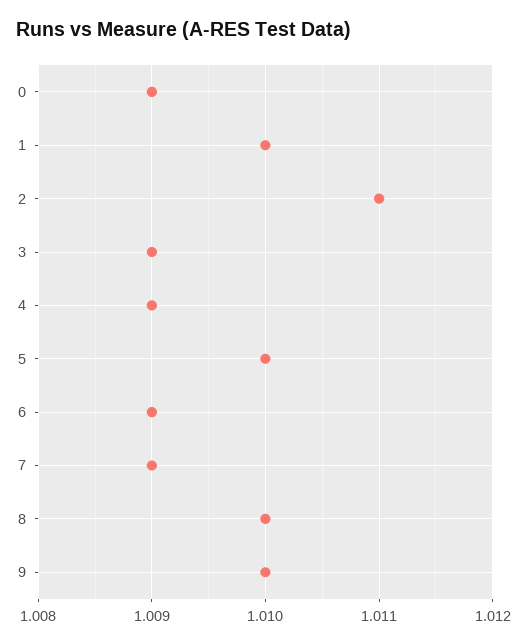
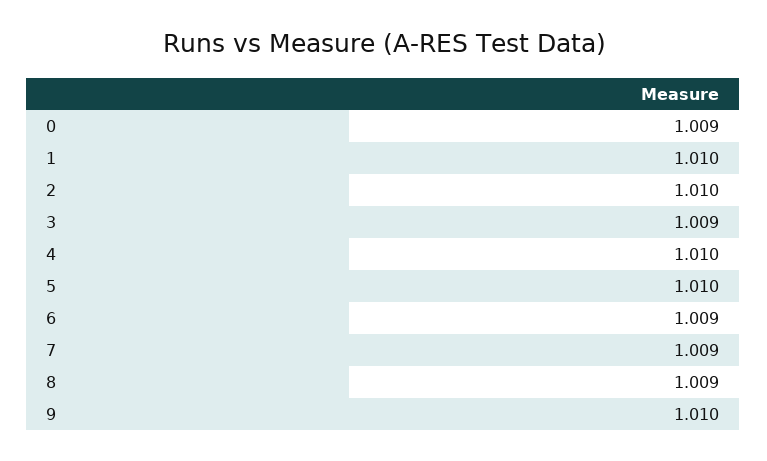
2: 1.011 -> 1.01
4: 1.009 -> 1.01
8: 1.01 -> 1.009

